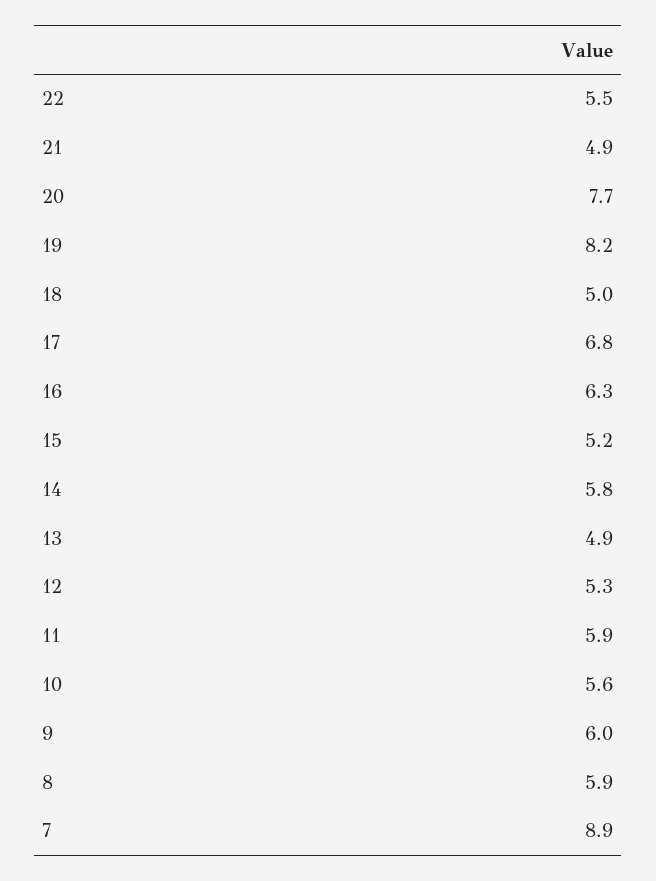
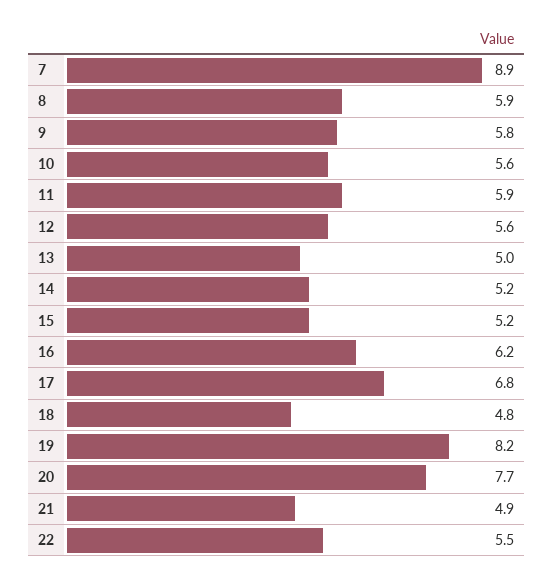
18: 5 -> 4.8
16: 6.3 -> 6.2
14: 5.8 -> 5.2
13: 4.9 -> 5
12: 5.3 -> 5.6
9: 6 -> 5.8

